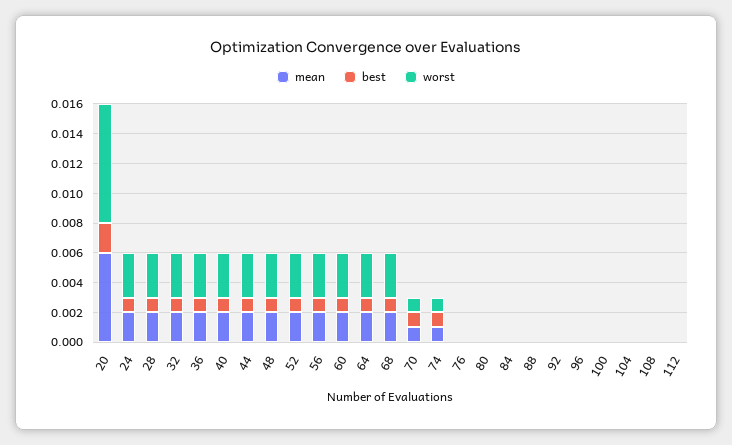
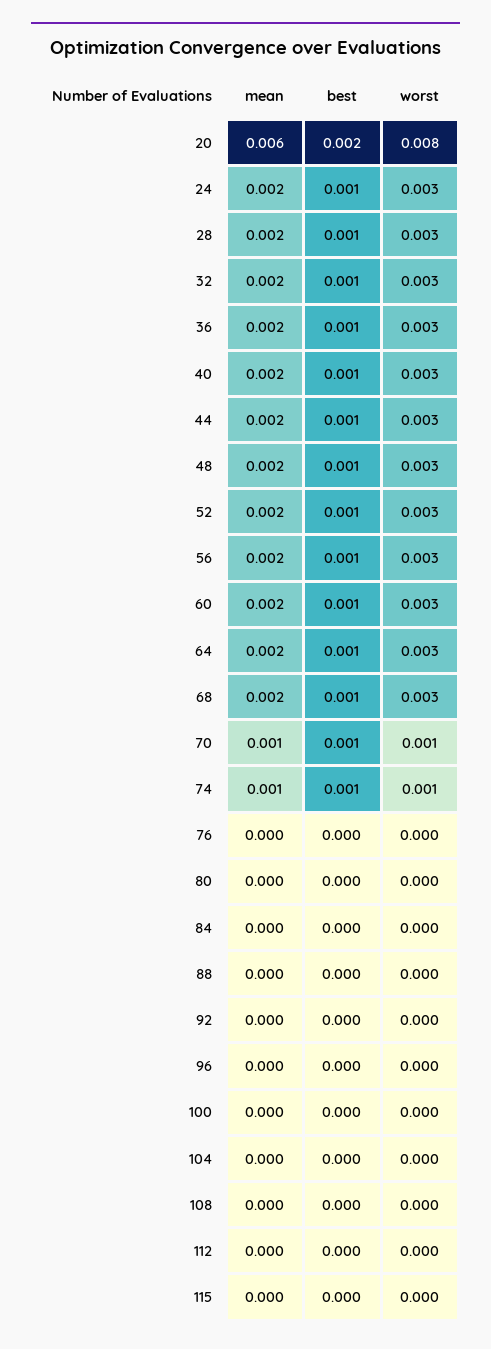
mean, 115: none -> 0
best, 115: none -> 0
worst, 115: none -> 0

